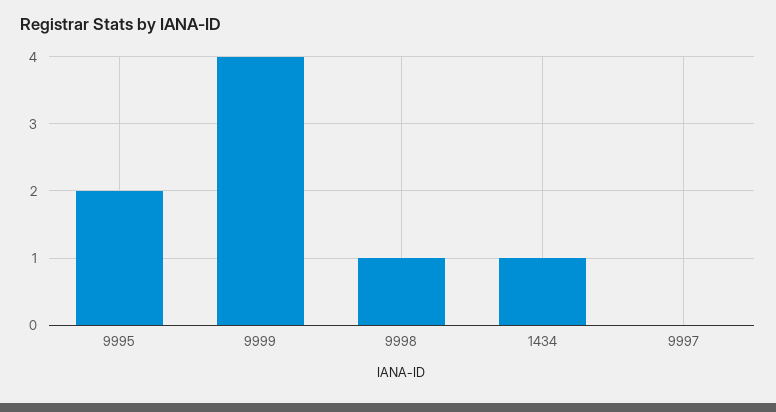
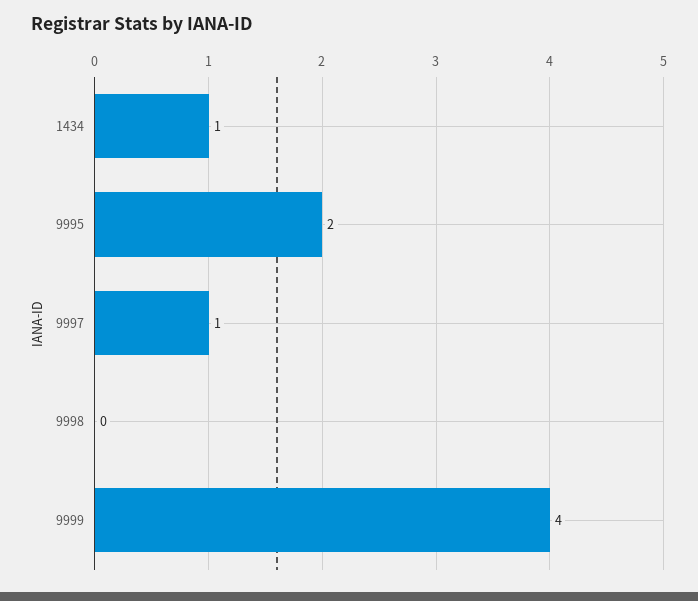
9998: 1 -> 0
9997: 0 -> 1

